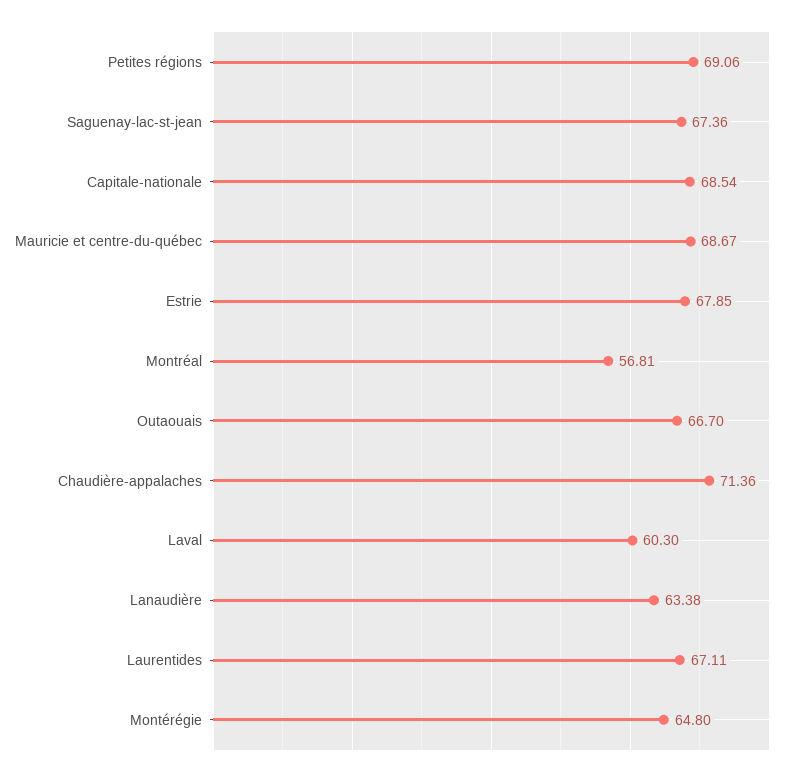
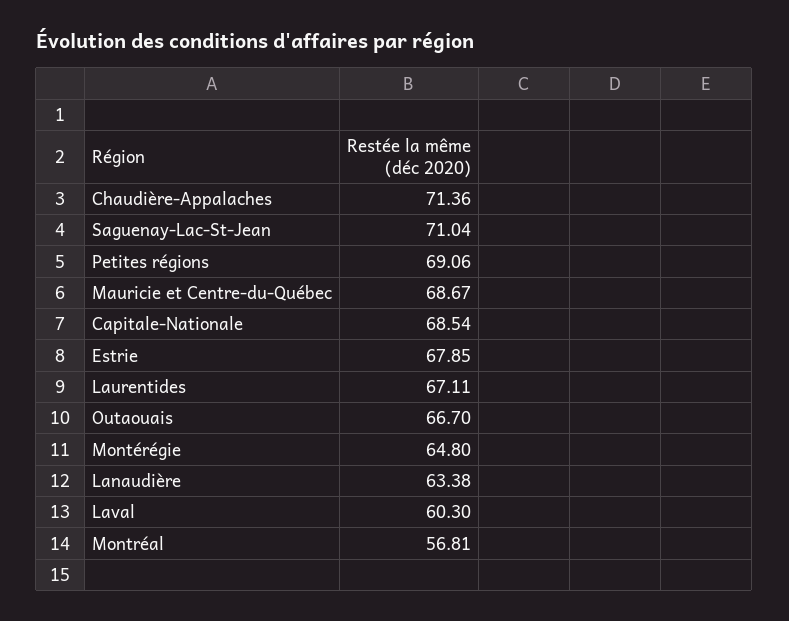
Saguenay-lac-st-jean: 67.36 -> 71.04

